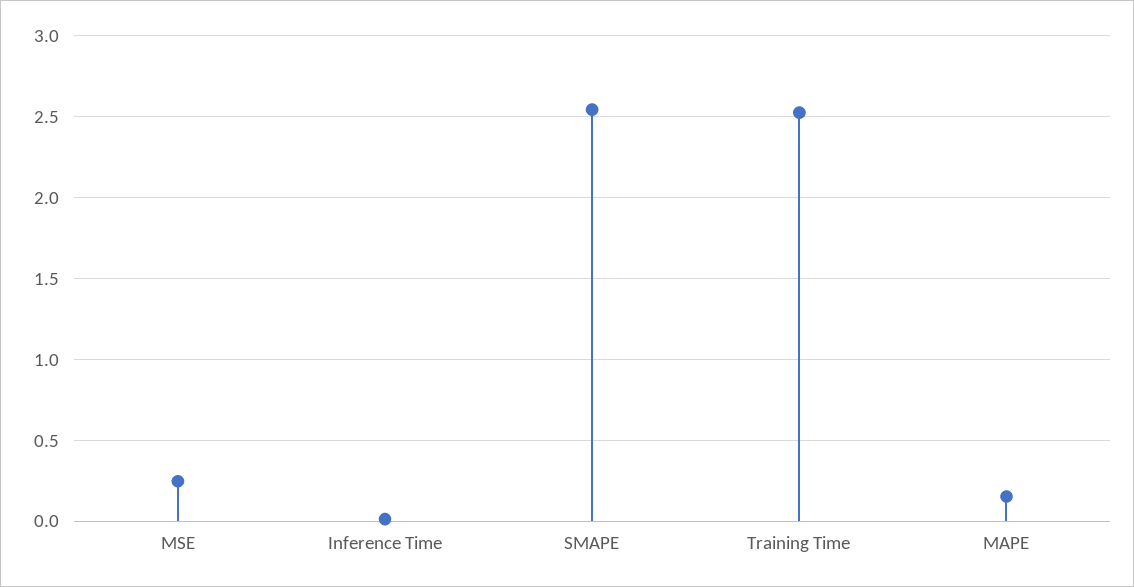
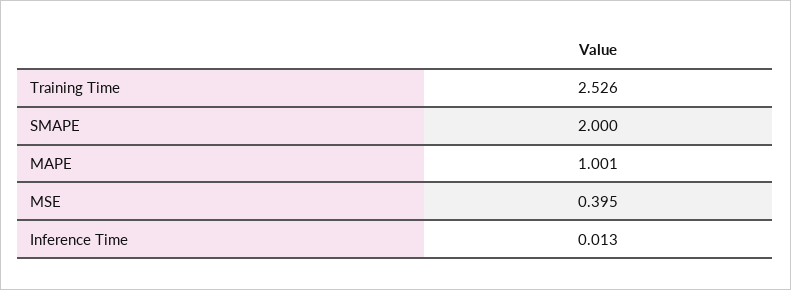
MSE: 0.25 -> 0.395
SMAPE: 2.55 -> 2
MAPE: 0.15 -> 1.001

